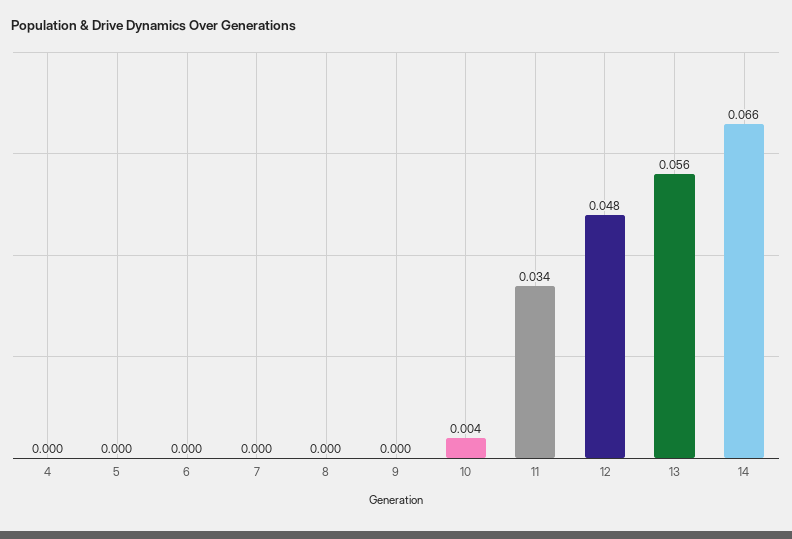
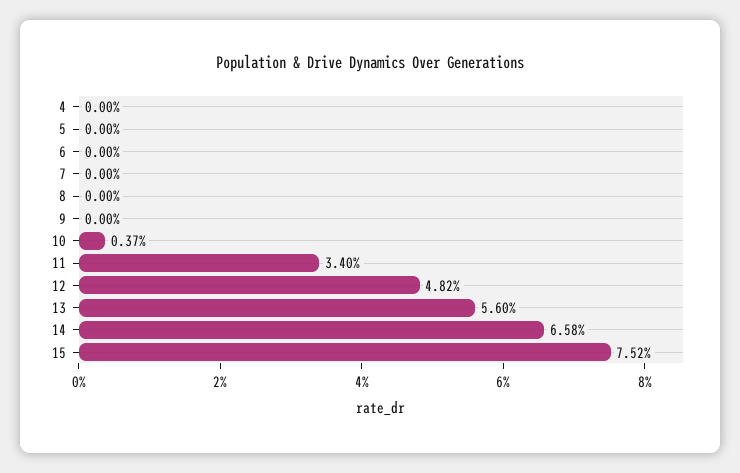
15: none -> 0.0752

